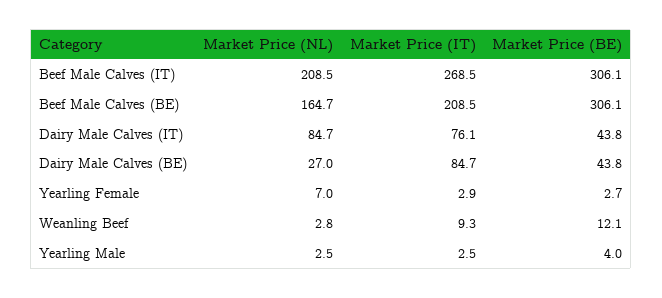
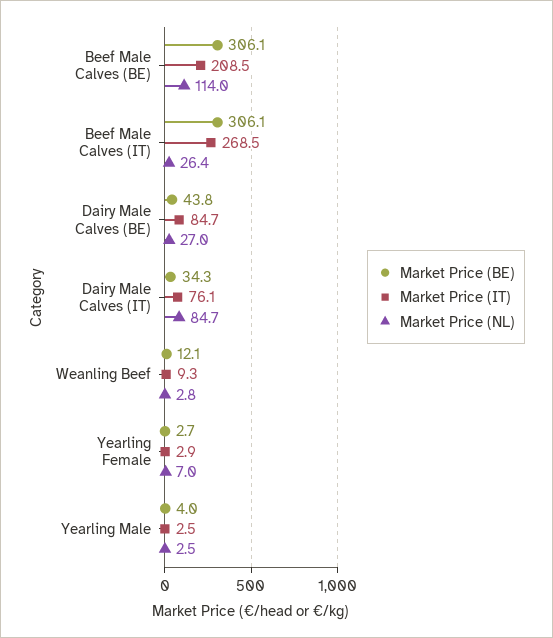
Market Price (NL), Beef Male Calves (IT): 208.5 -> 26.4
Market Price (NL), Beef Male Calves (BE): 164.7 -> 114
Market Price (BE), Dairy Male Calves (IT): 43.8 -> 34.3

